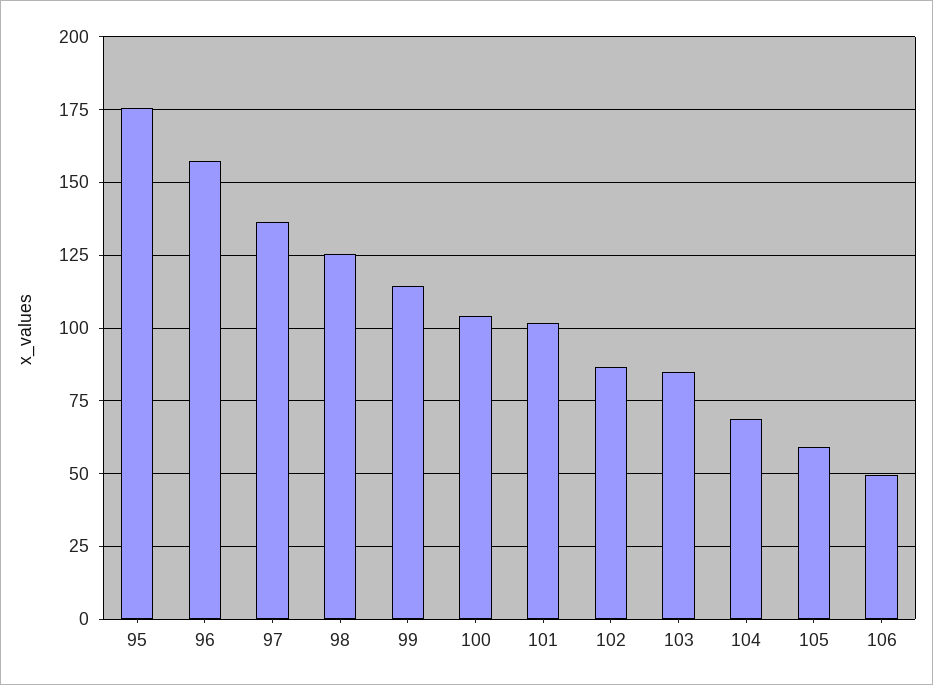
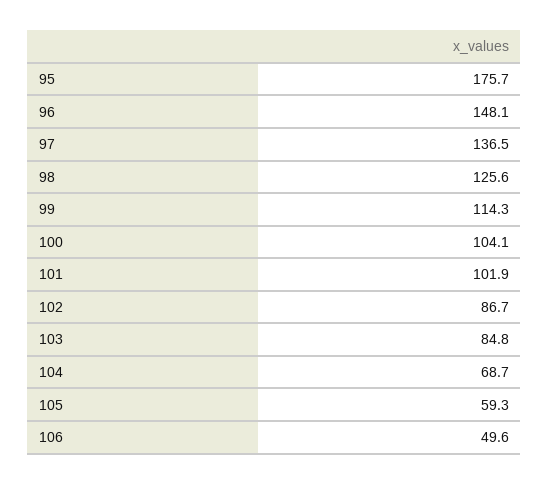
96: 157.5 -> 148.1

